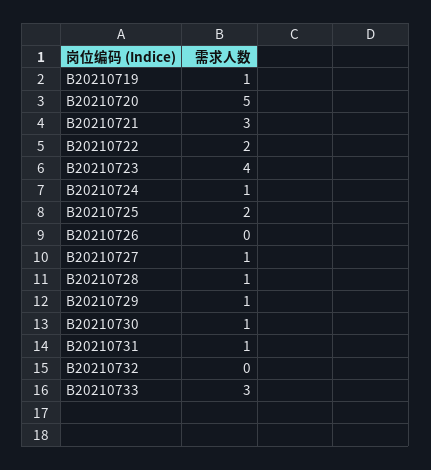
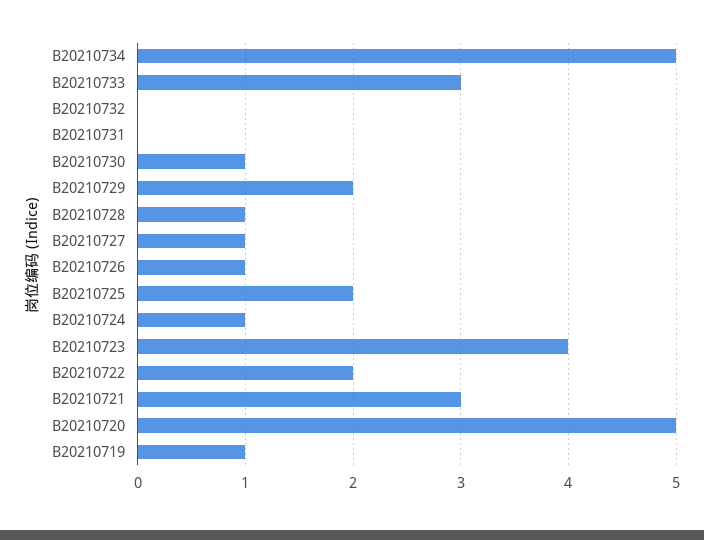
B20210726: 0 -> 1
B20210729: 1 -> 2
B20210731: 1 -> 0
B20210734: none -> 5

